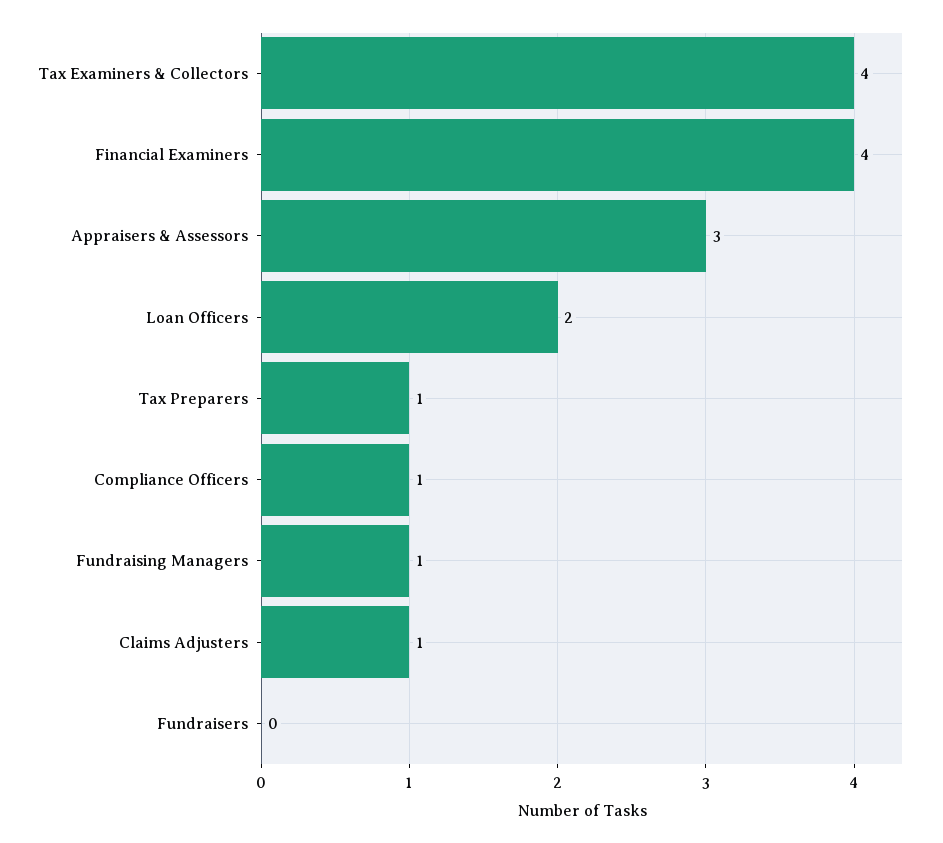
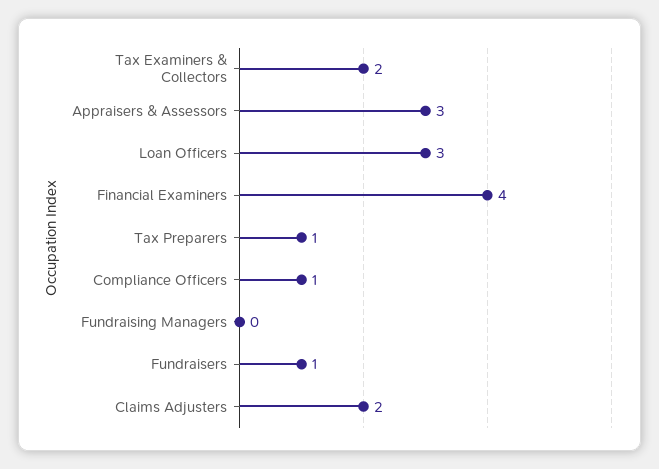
Tax Examiners & Collectors: 4 -> 2
Loan Officers: 2 -> 3
Fundraising Managers: 1 -> 0
Claims Adjusters: 1 -> 2
Fundraisers: 0 -> 1

